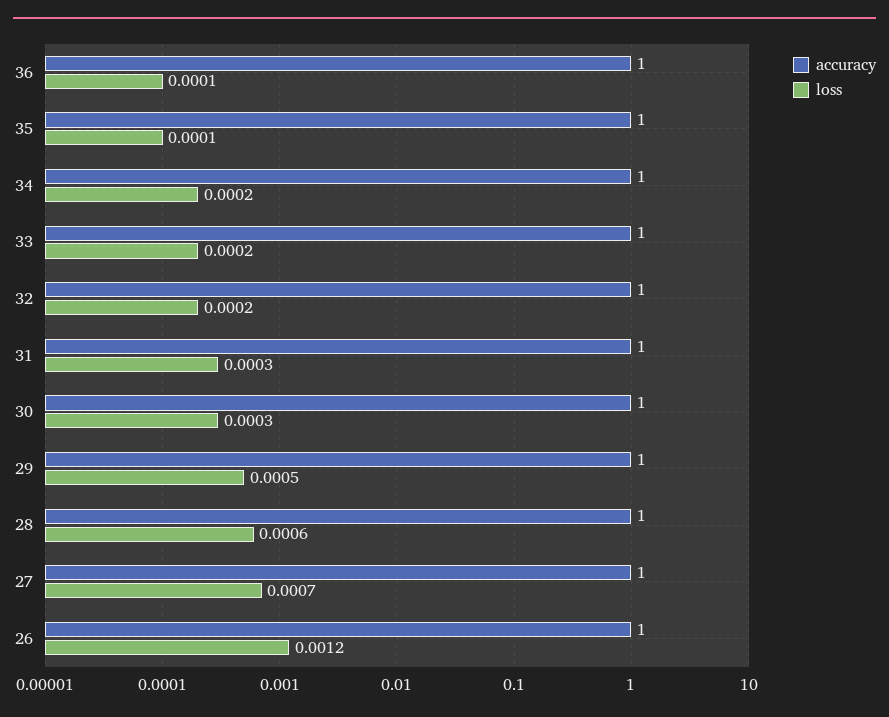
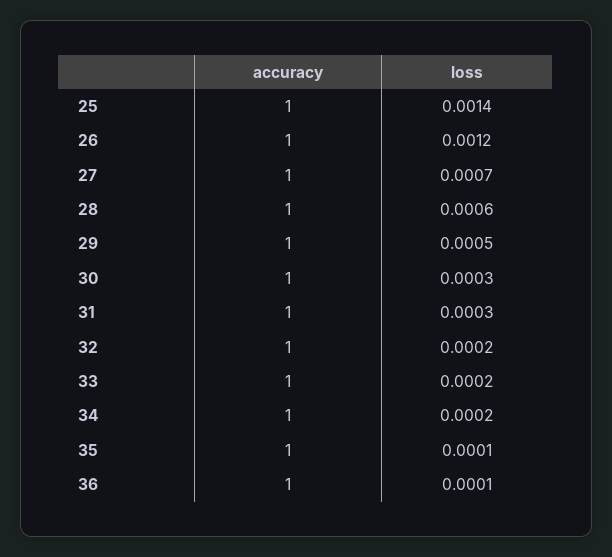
accuracy, 25: none -> 1
loss, 25: none -> 0.0014

